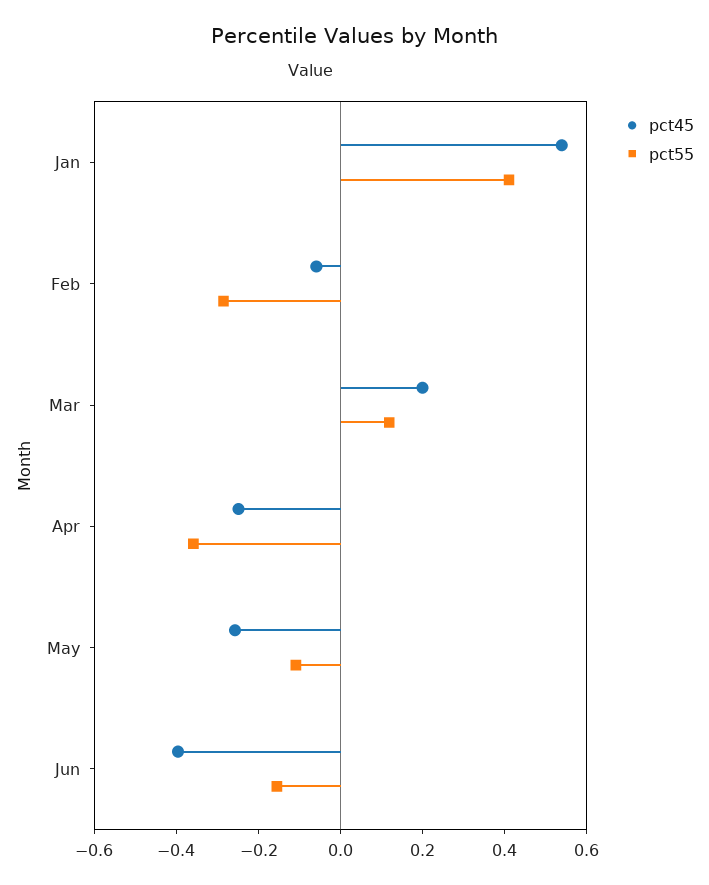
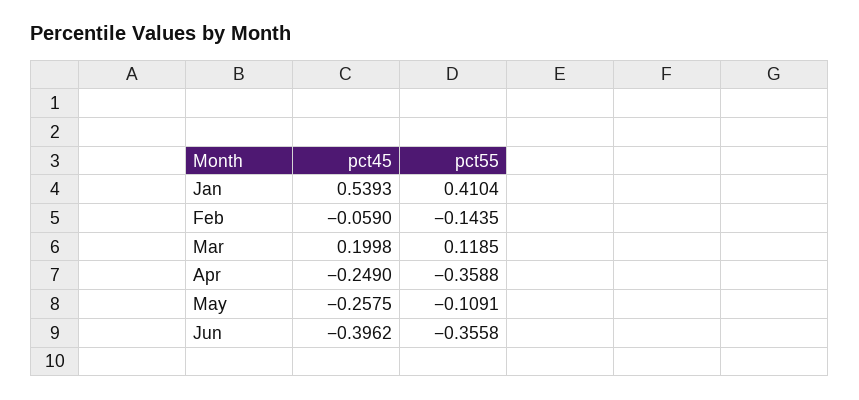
pct55, Feb: -0.3 -> -0.1435
pct55, Jun: -0.15 -> -0.3558

